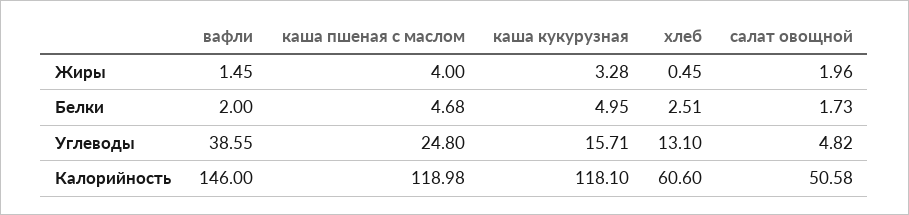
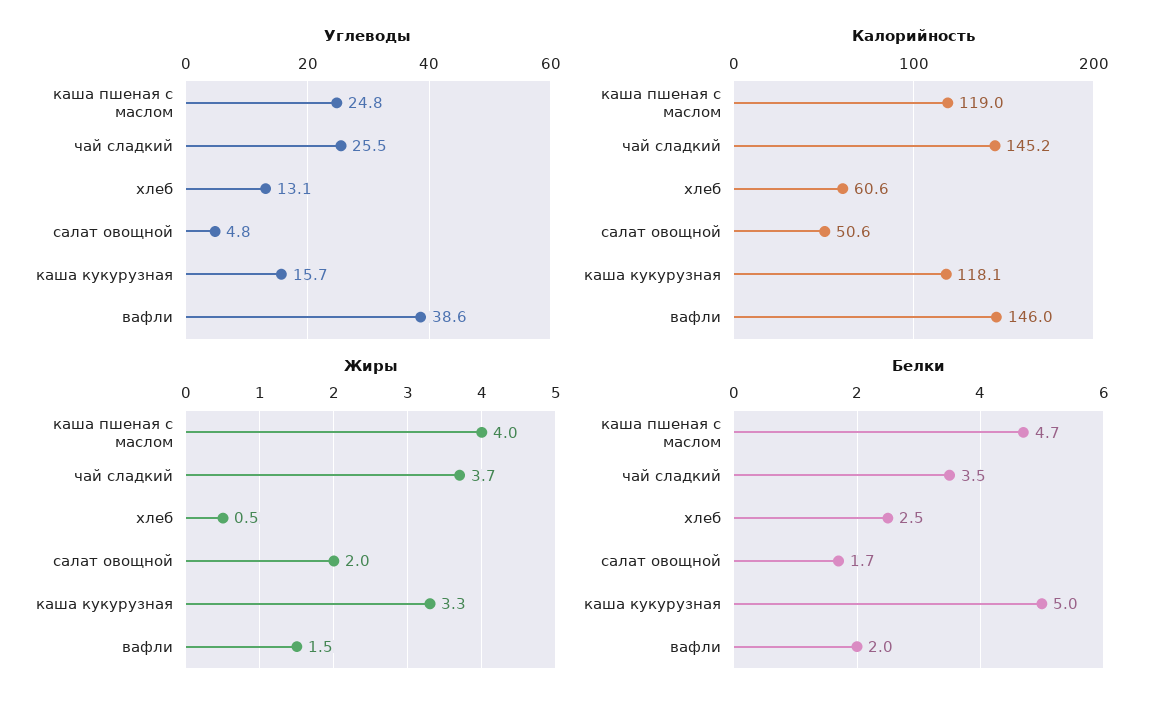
Углеводы, чай сладкий: none -> 25.5
Калорийность, чай сладкий: none -> 145.2
Жиры, чай сладкий: none -> 3.7
Белки, чай сладкий: none -> 3.5

